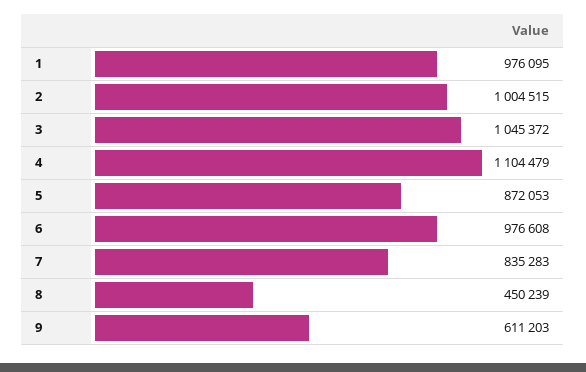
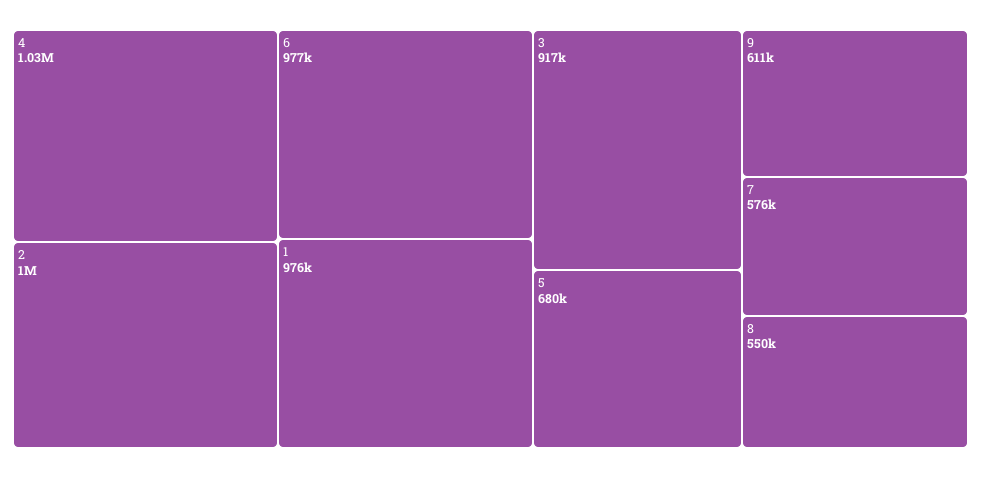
3: 1045372 -> 917000
4: 1104479 -> 1030000
5: 872053 -> 680000
7: 835283 -> 576000
8: 450239 -> 550000

